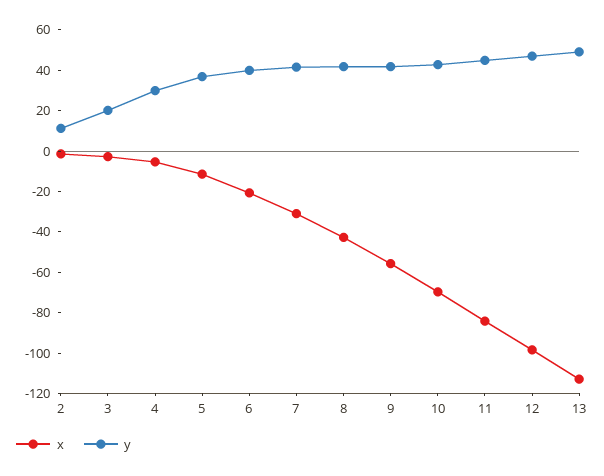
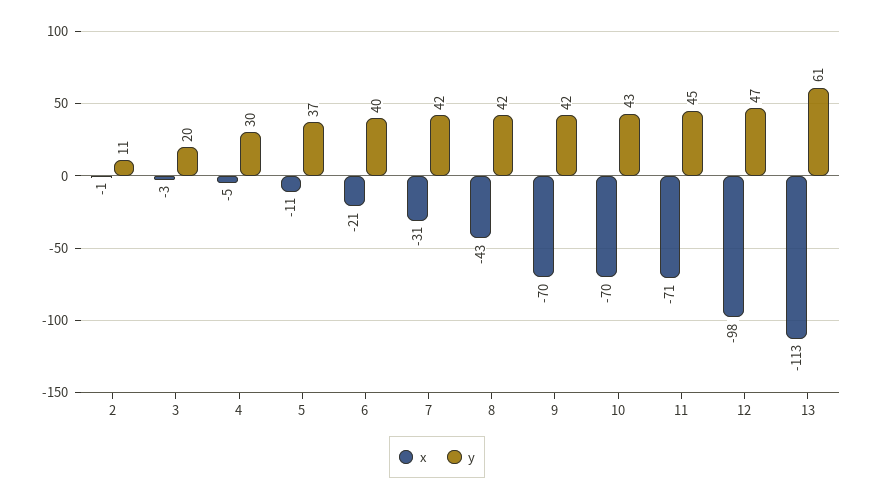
x, 9: -55 -> -70
x, 11: -85 -> -71
y, 13: 50 -> 61

